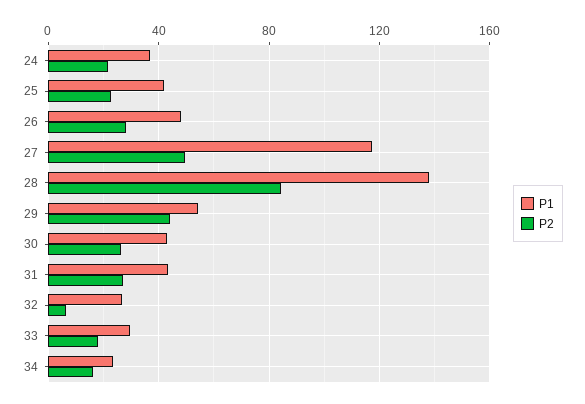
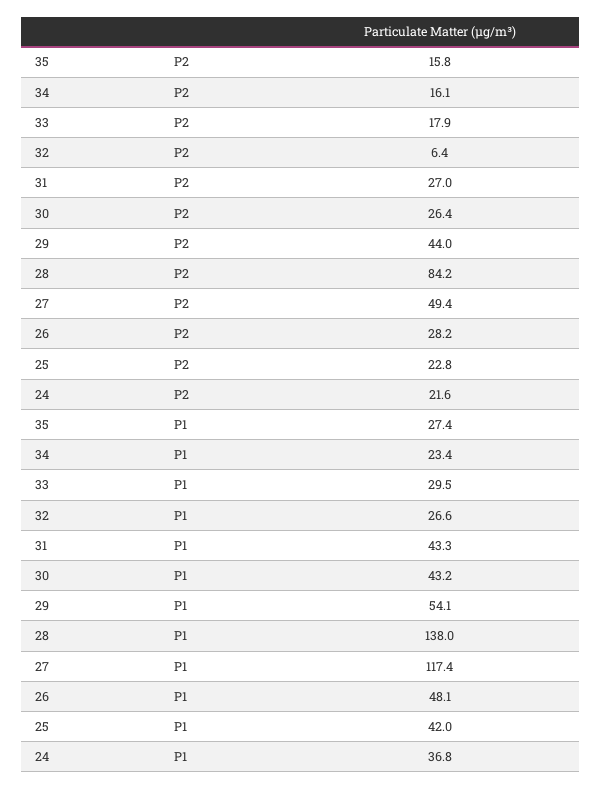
P2, 35: none -> 15.8
P1, 35: none -> 27.4

